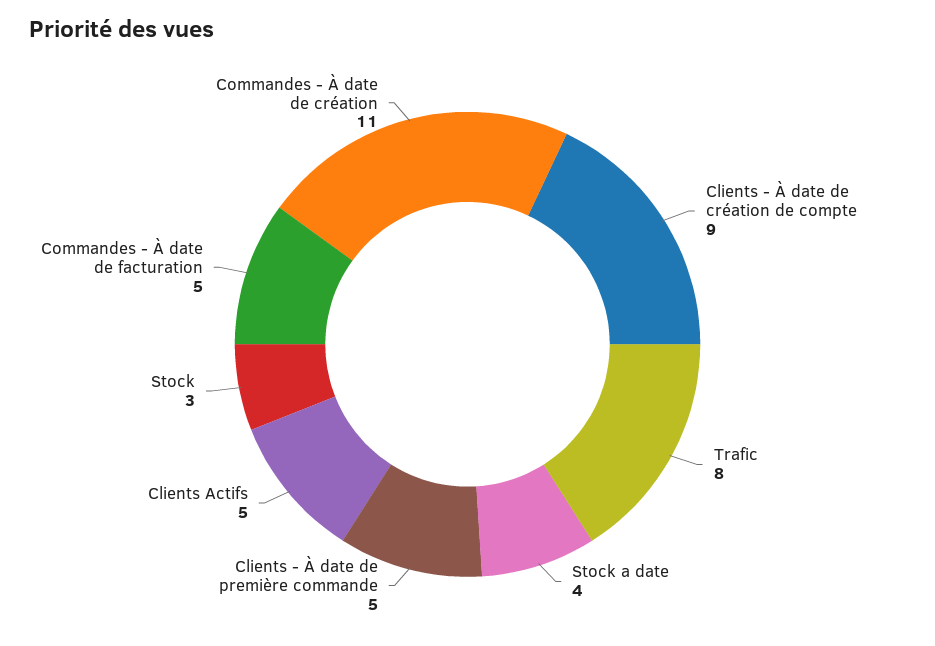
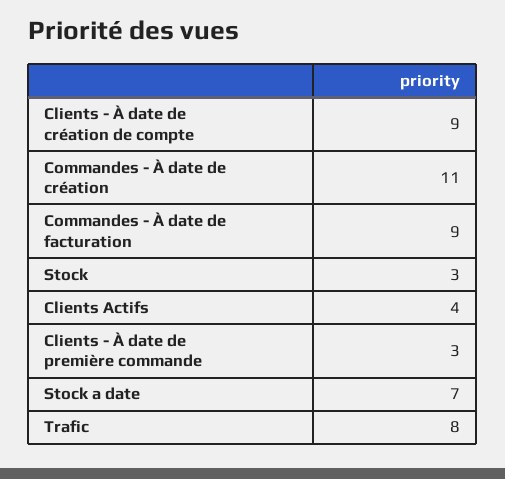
Stock a date: 4 -> 7
Clients - À date de première commande: 5 -> 3
Clients Actifs: 5 -> 4
Commandes - À date de facturation: 5 -> 9

